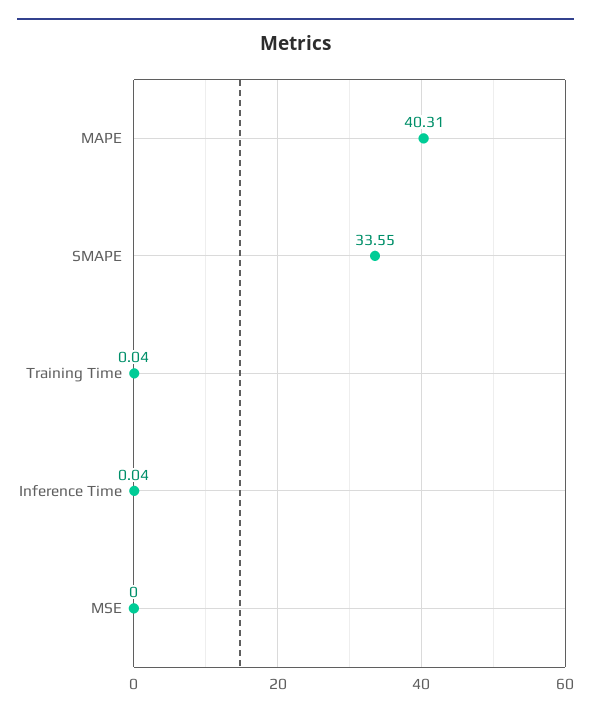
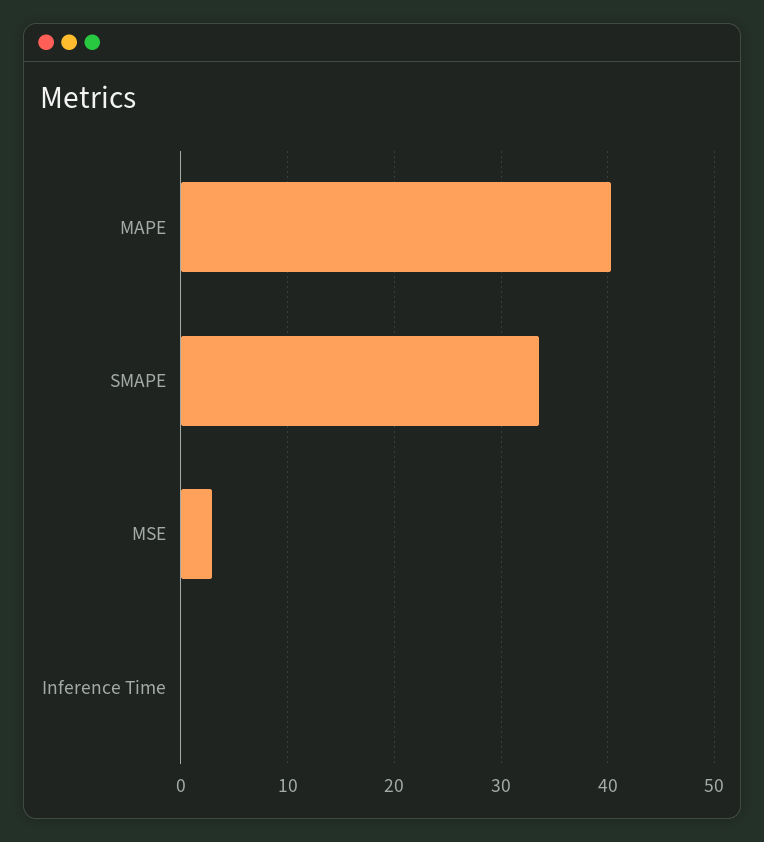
Training Time: 0.04 -> none
MSE: 0 -> 3

